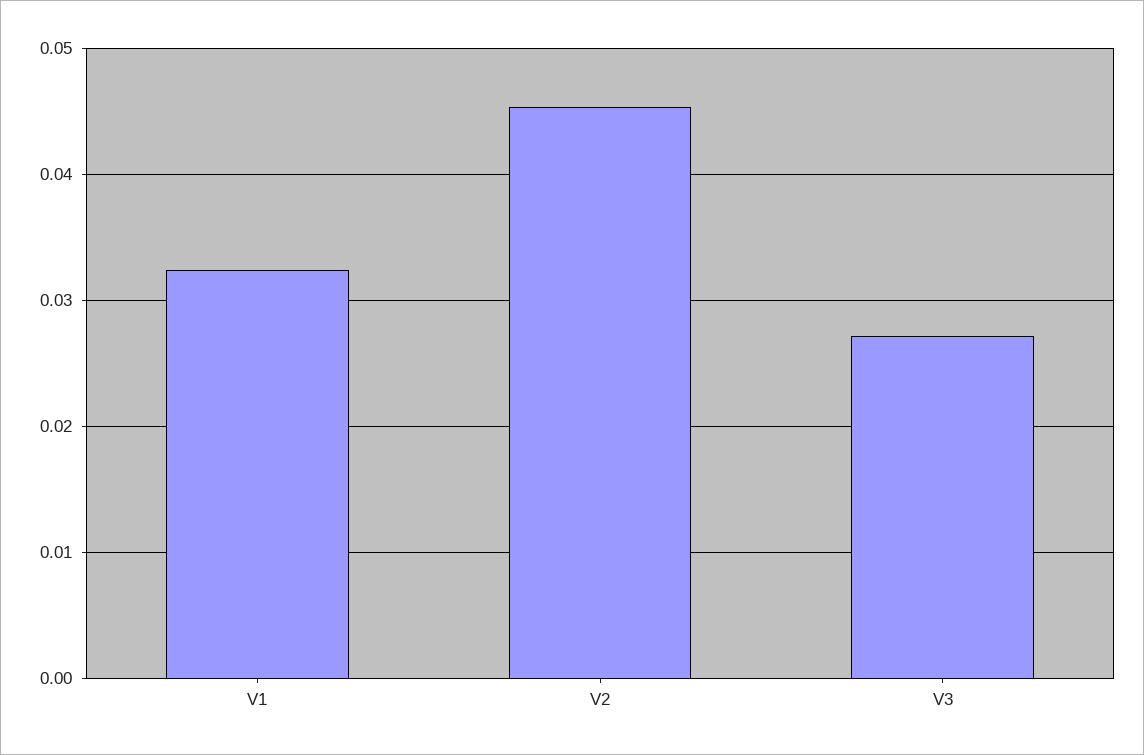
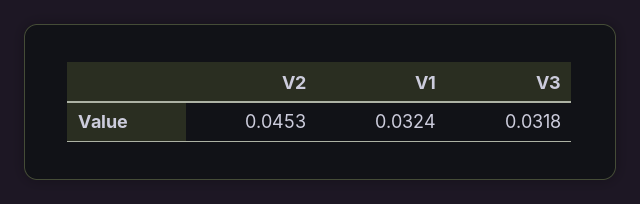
V3: 0.027 -> 0.0318

